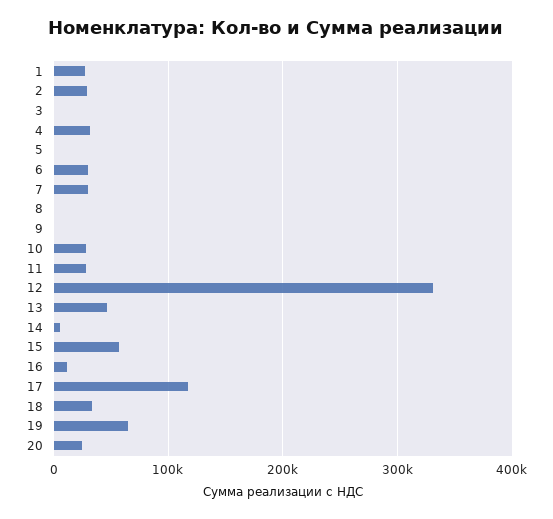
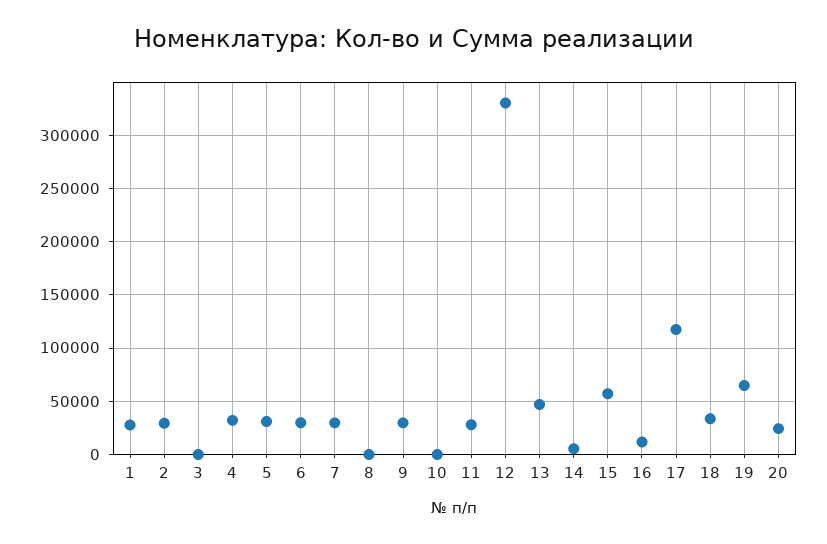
5: 0 -> 30000
9: 0 -> 30000
10: 30000 -> 0

